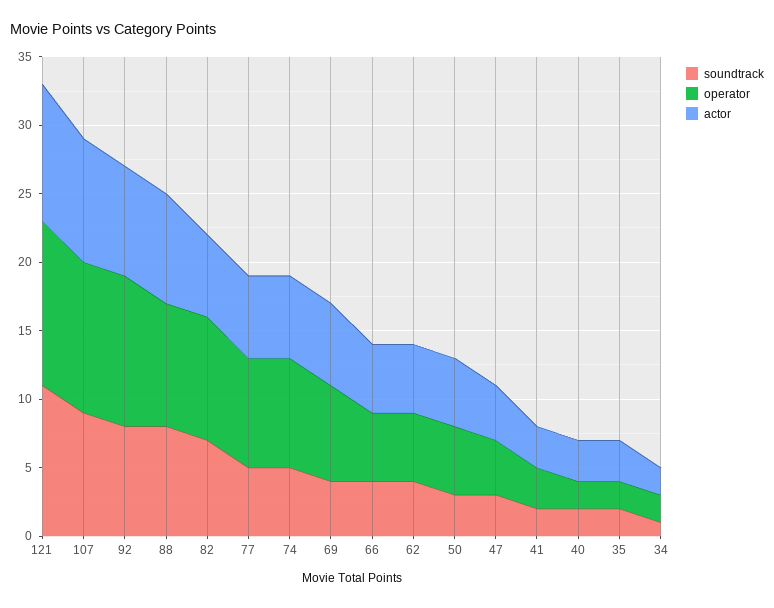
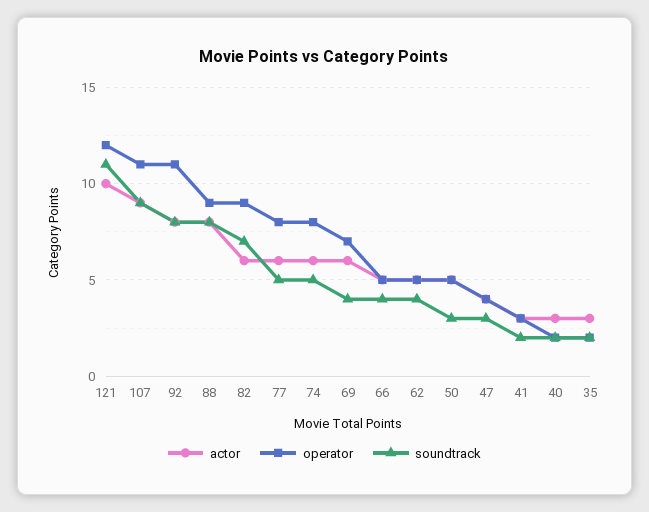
soundtrack, 34: 1 -> none
operator, 34: 2 -> none
actor, 34: 2 -> none

